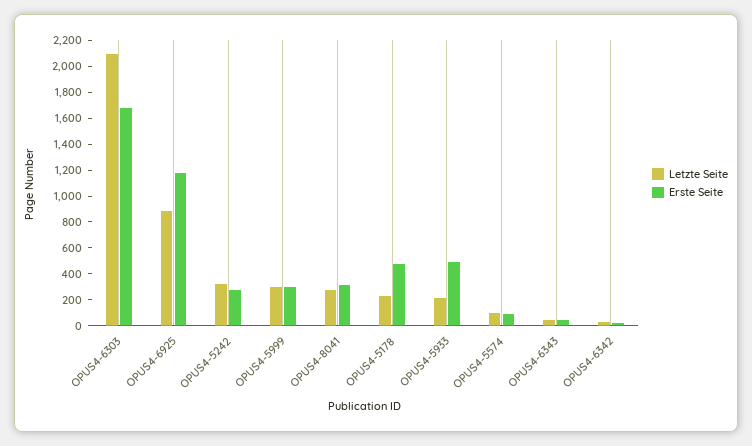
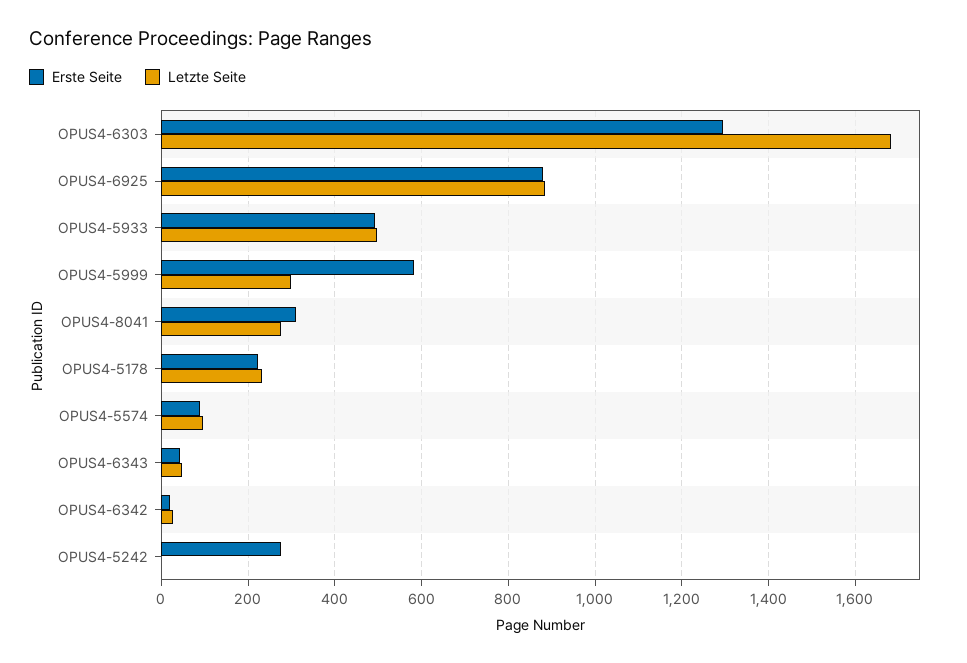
Letzte Seite, OPUS4-6303: 2100 -> 1680
Erste Seite, OPUS4-6303: 1700 -> 1300
Erste Seite, OPUS4-6925: 1200 -> 880
Letzte Seite, OPUS4-5242: 300 -> 0
Erste Seite, OPUS4-5999: 300 -> 580
Erste Seite, OPUS4-5178: 500 -> 220
Letzte Seite, OPUS4-5933: 200 -> 500

